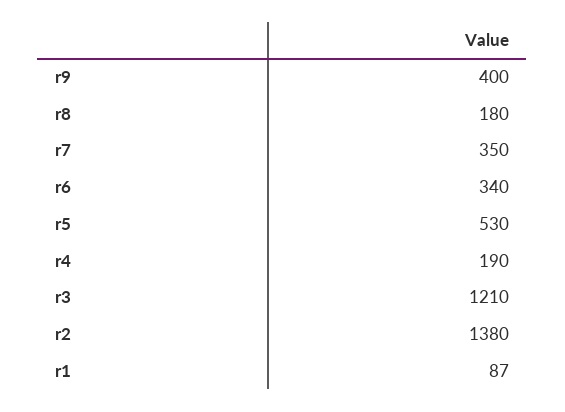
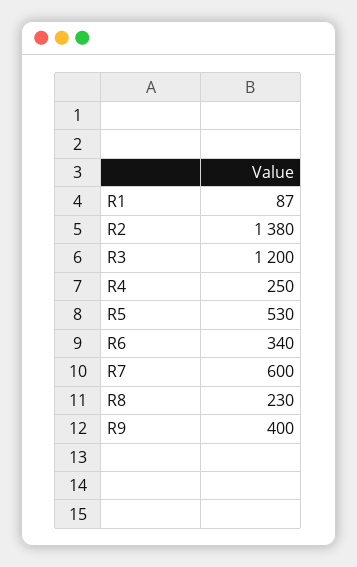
r8: 180 -> 230
r7: 350 -> 600
r4: 190 -> 250
r3: 1210 -> 1200

